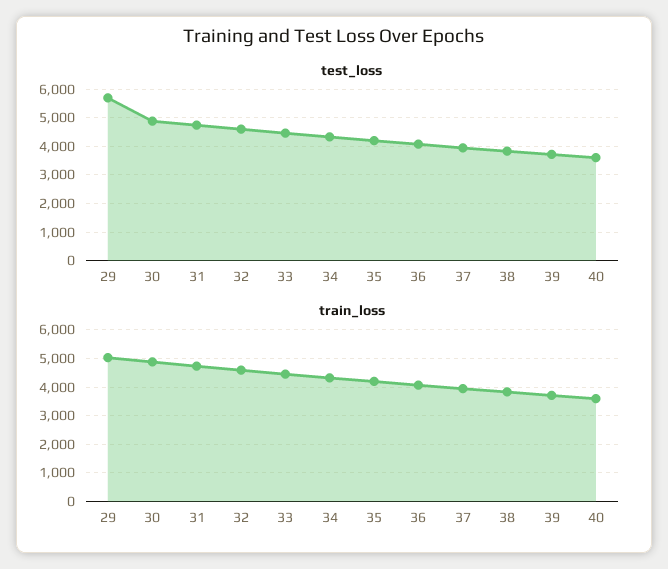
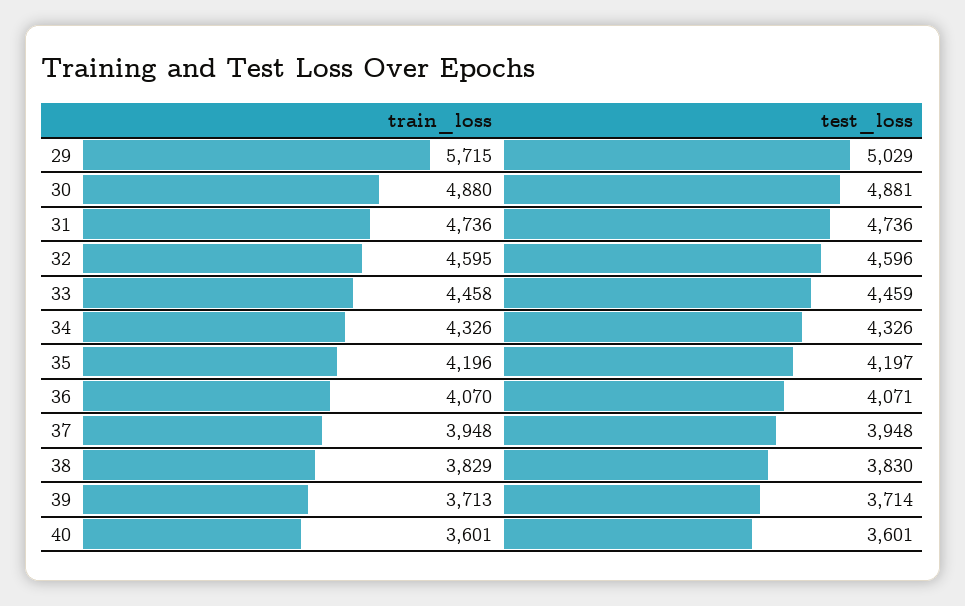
test_loss, 29: 5750 -> 5029
train_loss, 29: 5000 -> 5715

